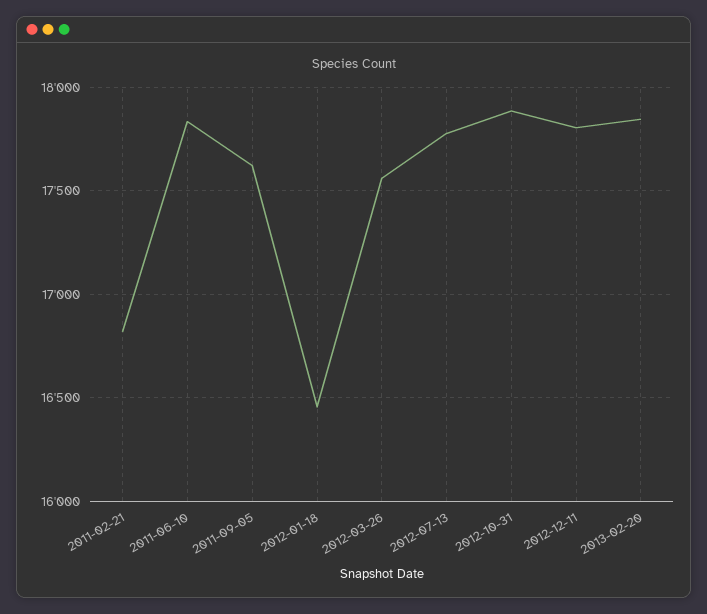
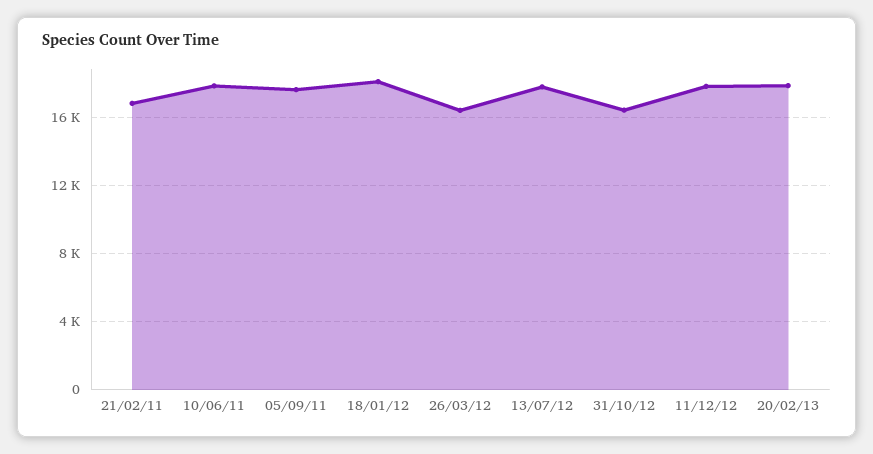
2012-01-18: 16450 -> 18000
2012-03-26: 17550 -> 16500
2012-10-31: 17900 -> 16500

